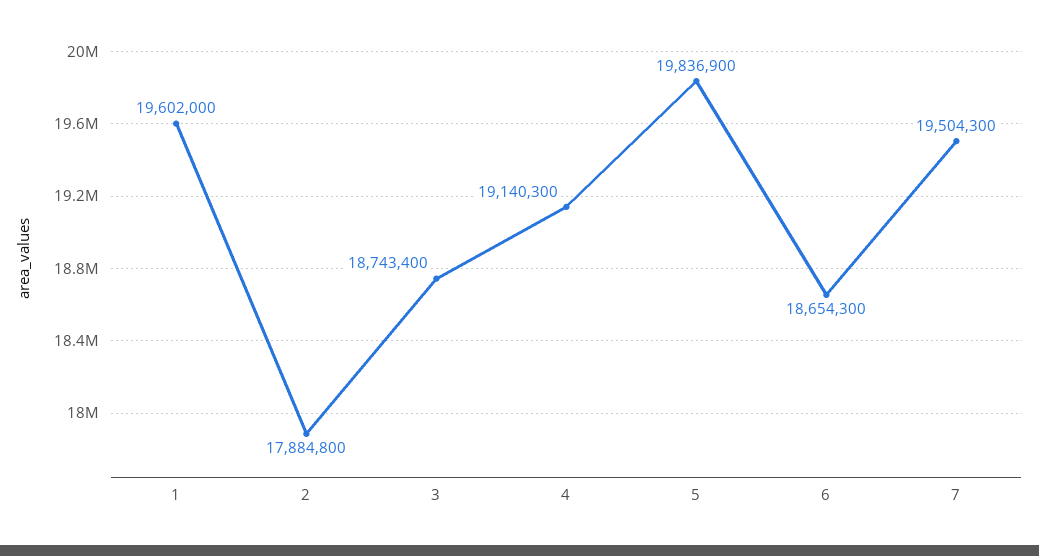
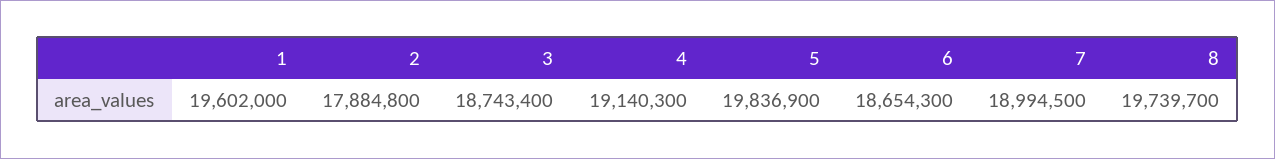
7: 19504300 -> 18994500
8: none -> 19739700

